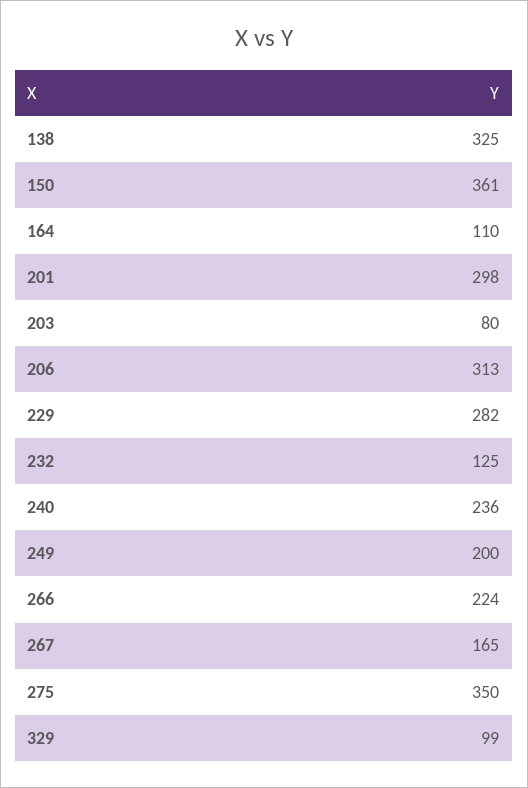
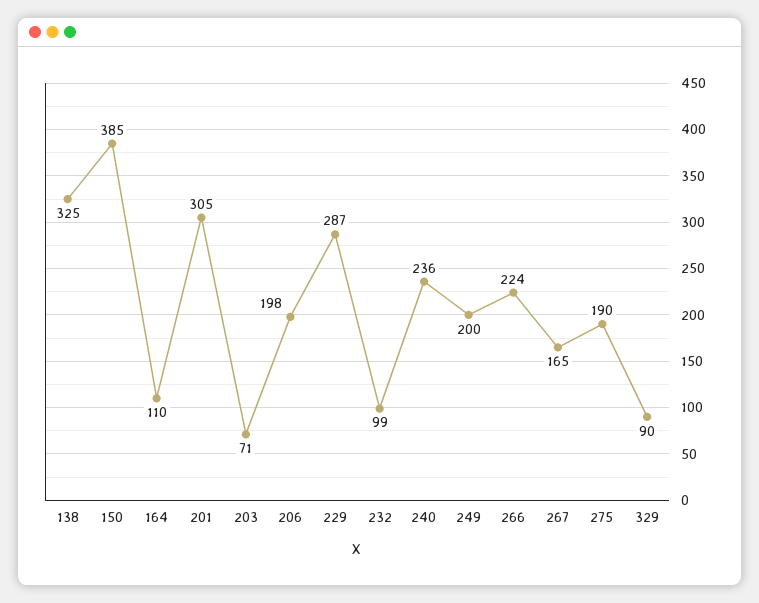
150: 361 -> 385
201: 298 -> 305
203: 80 -> 71
206: 313 -> 198
229: 282 -> 287
232: 125 -> 99
275: 350 -> 190
329: 99 -> 90

